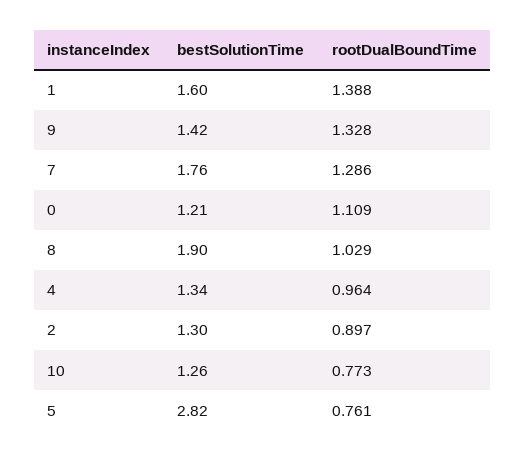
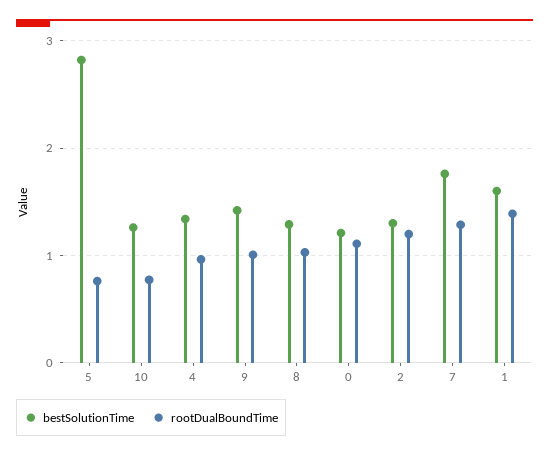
rootDualBoundTime, 9: 1.328 -> 1
bestSolutionTime, 8: 1.9 -> 1.3
rootDualBoundTime, 2: 0.897 -> 1.2

